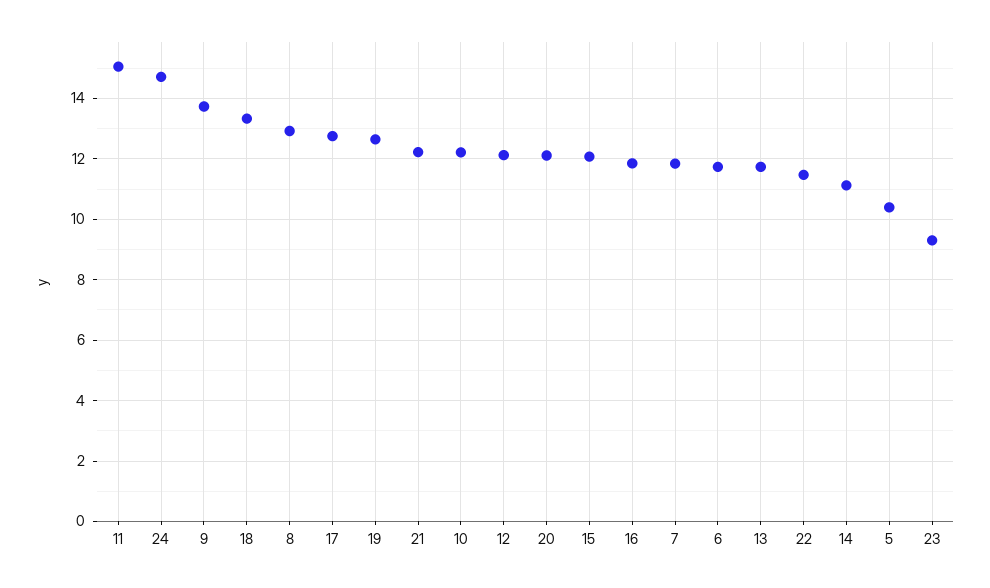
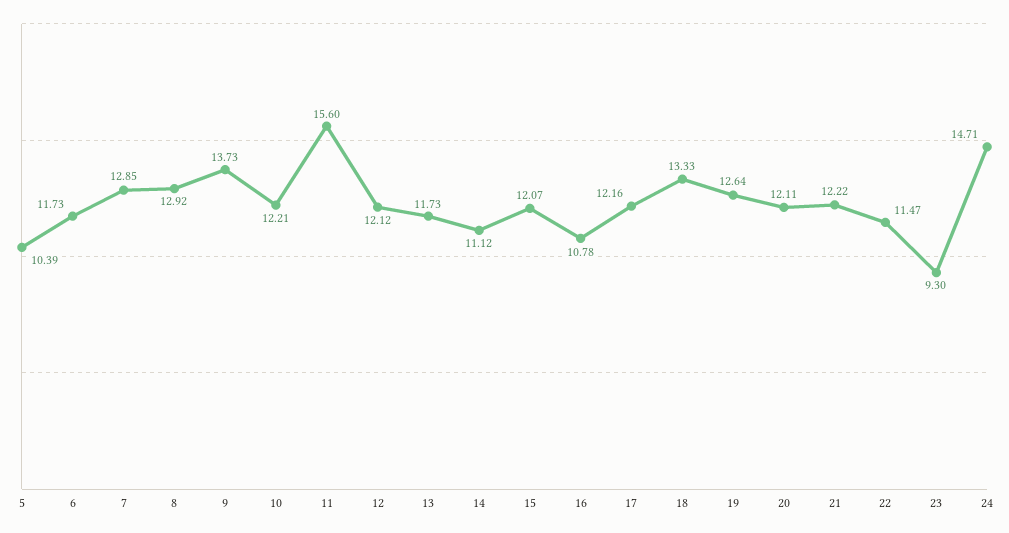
11: 15 -> 15.6
17: 12.8 -> 12.16
16: 11.8 -> 10.78
7: 11.8 -> 12.85

